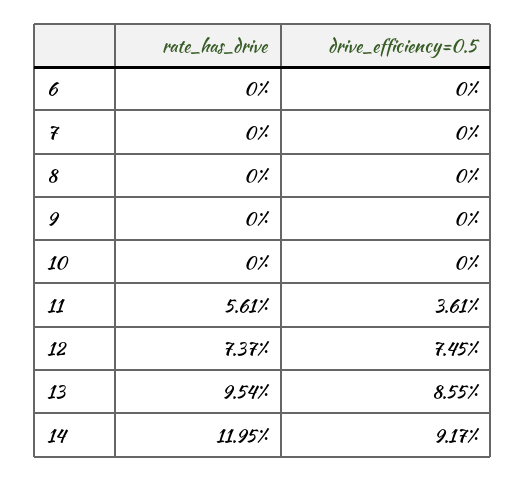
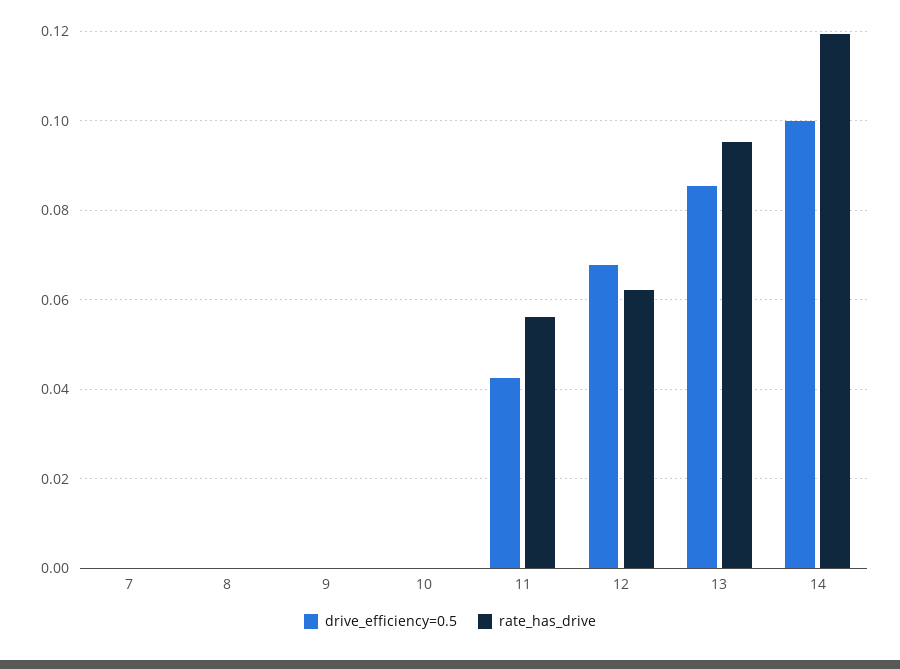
rate_has_drive, 6: 0 -> none
drive_efficiency=0.5, 6: 0 -> none
drive_efficiency=0.5, 11: 0.0361 -> 0.042
rate_has_drive, 12: 0.0737 -> 0.062
drive_efficiency=0.5, 12: 0.0745 -> 0.068
drive_efficiency=0.5, 14: 0.0917 -> 0.1

